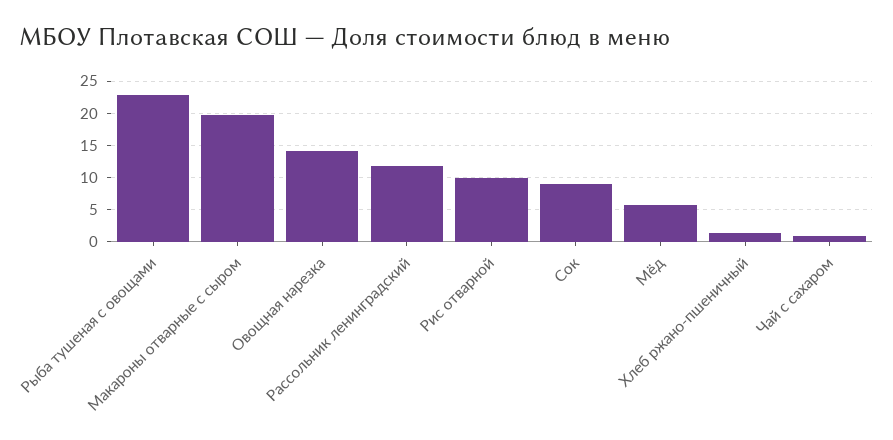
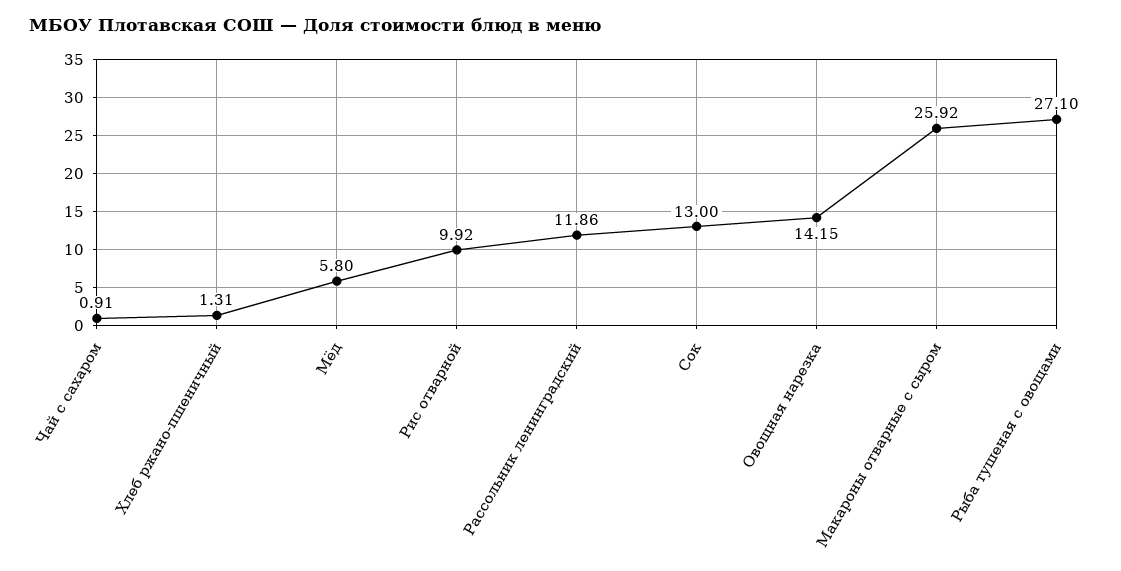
Рыба тушеная с овощами: 23 -> 27.1
Макароны отварные с сыром: 20 -> 25.92
Сок: 9 -> 13

